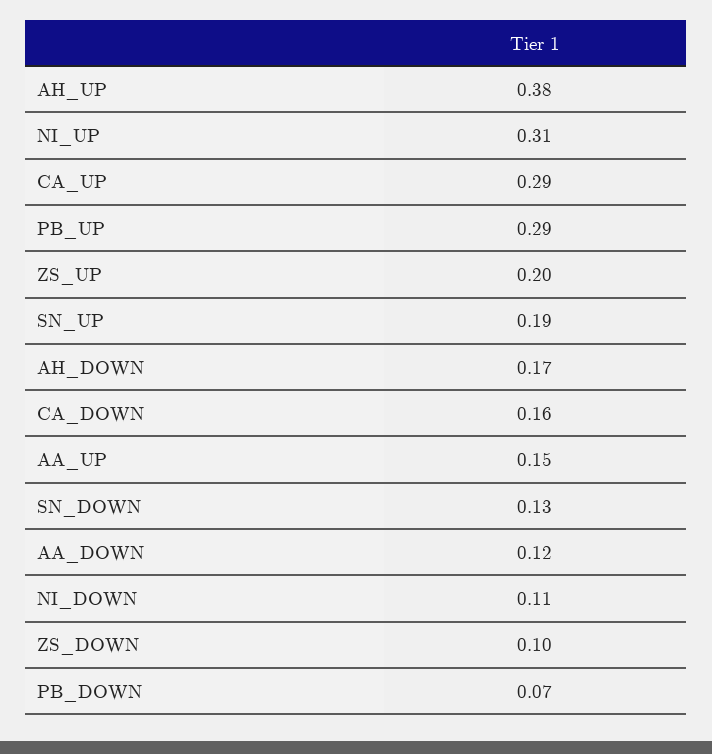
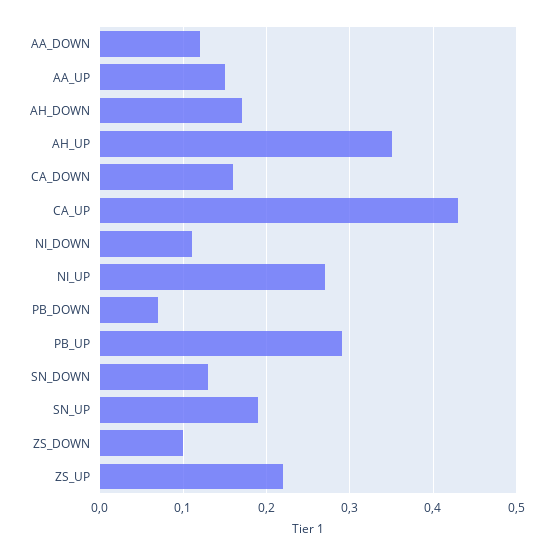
AH_UP: 0.38 -> 0.35
NI_UP: 0.31 -> 0.27
CA_UP: 0.29 -> 0.43
ZS_UP: 0.2 -> 0.22

